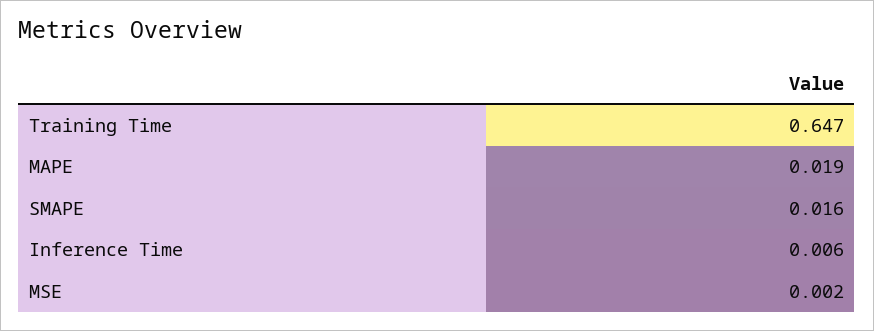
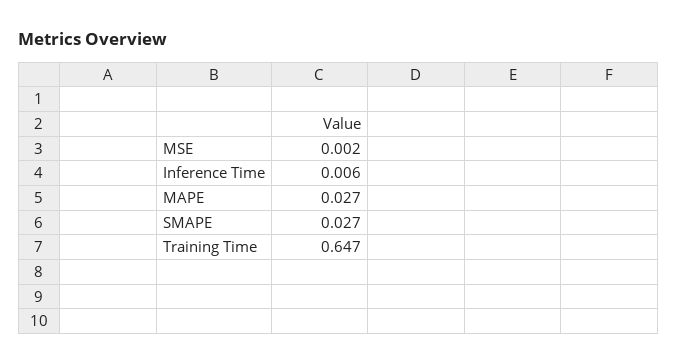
MAPE: 0.019 -> 0.027
SMAPE: 0.016 -> 0.027

